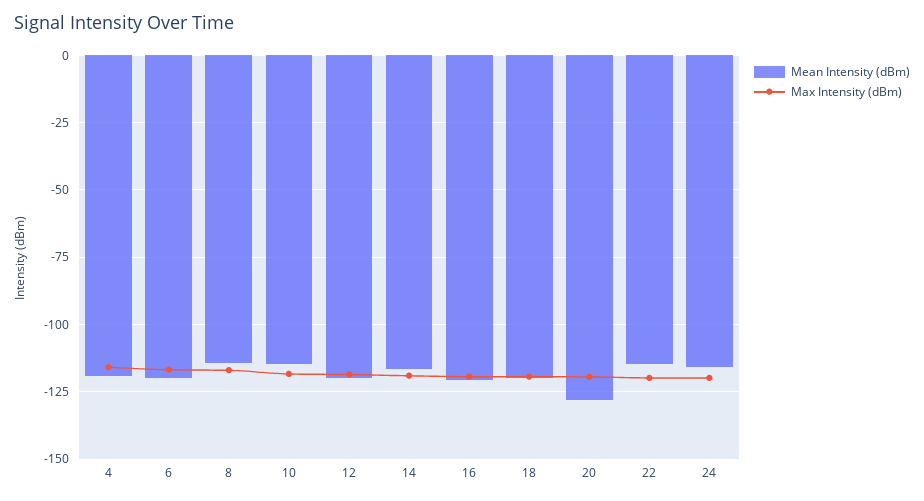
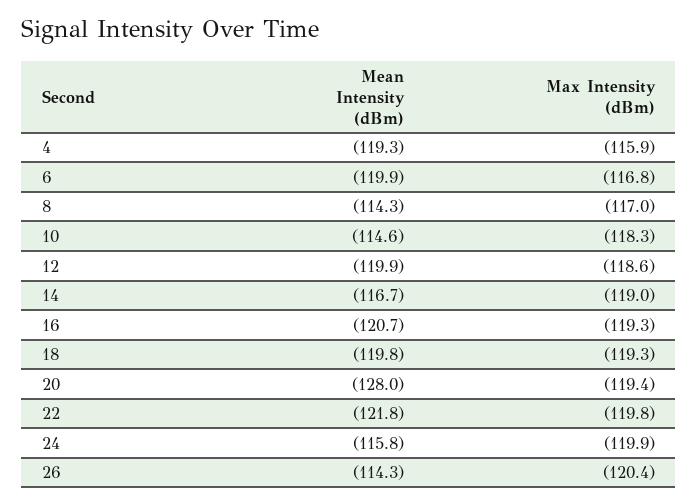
Mean Intensity (dBm), 22: -115 -> -121.8
Mean Intensity (dBm), 26: none -> -114.3
Max Intensity (dBm), 26: none -> -120.4

